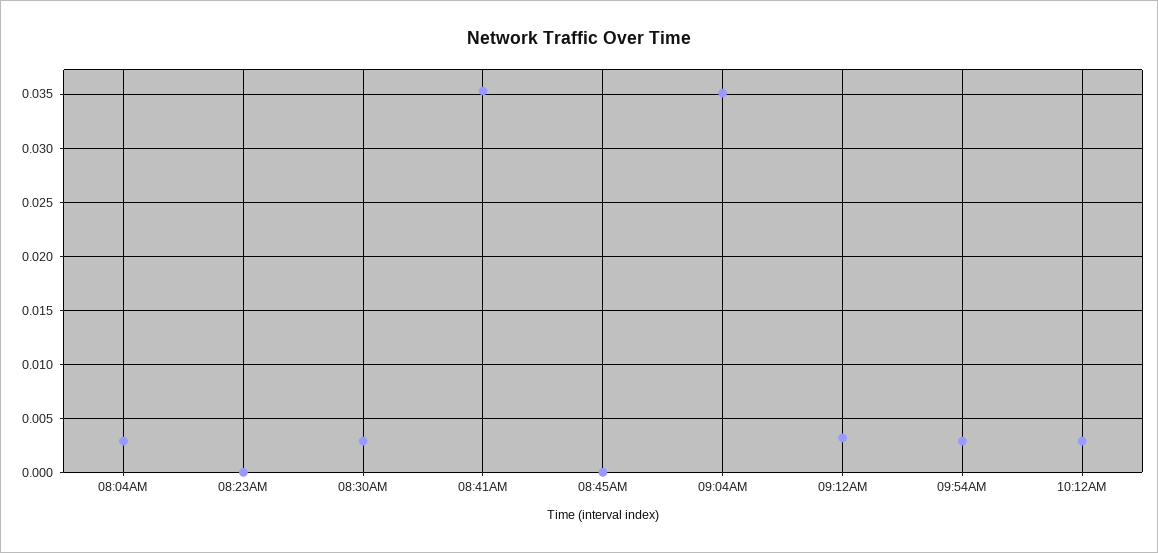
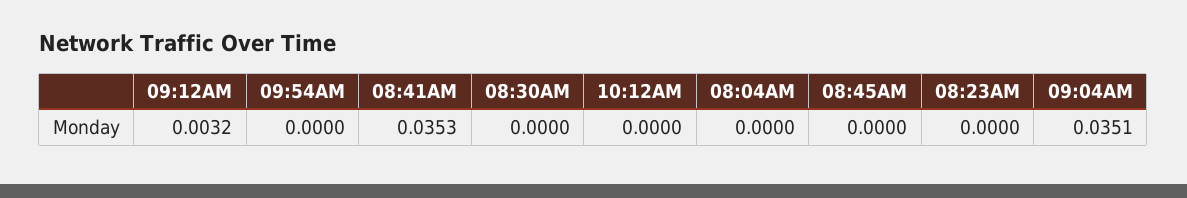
08:04AM: 0.003 -> 0
08:30AM: 0.003 -> 0
09:54AM: 0.003 -> 0
10:12AM: 0.003 -> 0

